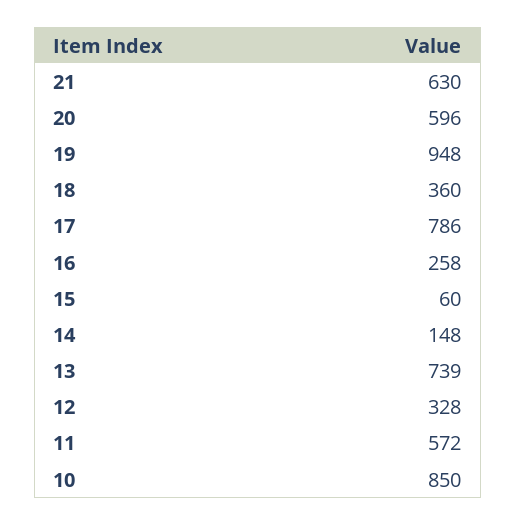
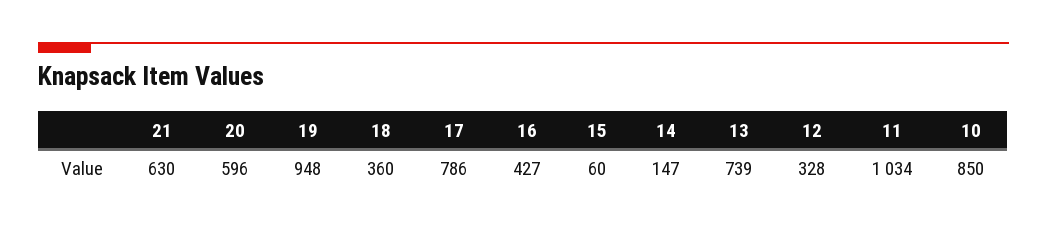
16: 258 -> 427
14: 148 -> 147
11: 572 -> 1034

